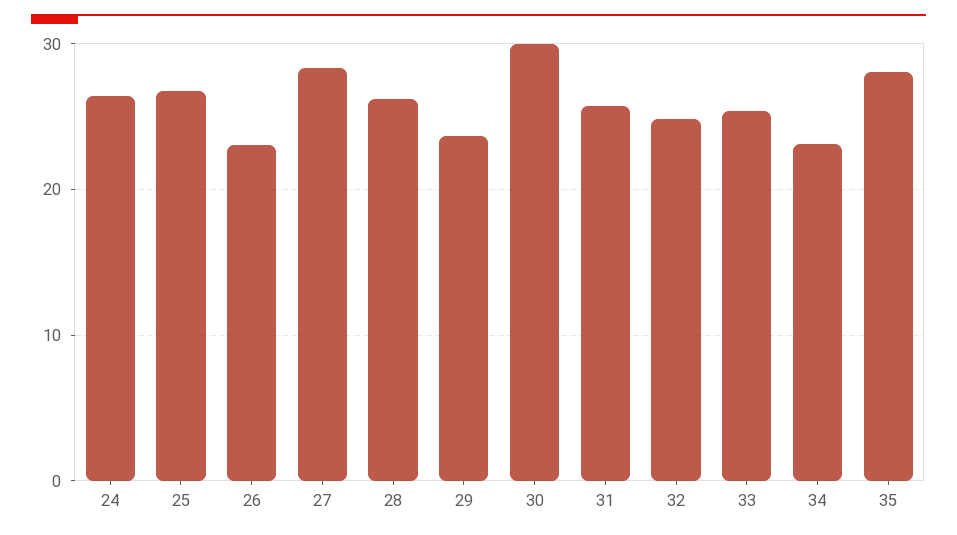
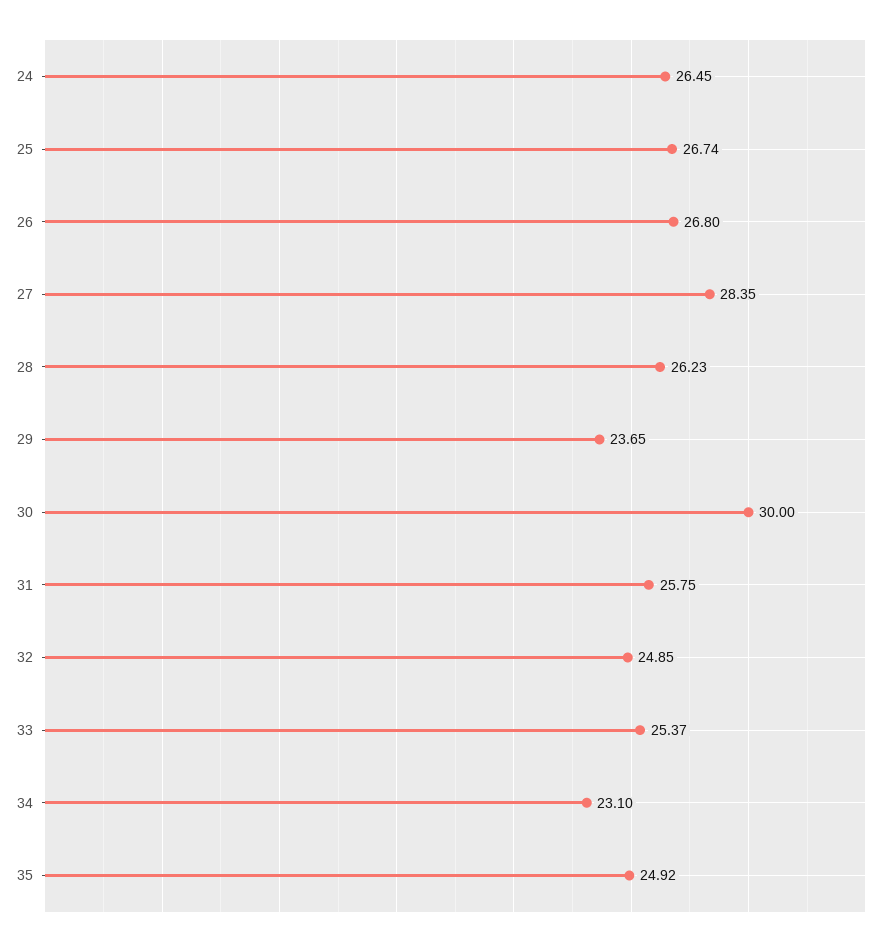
26: 23 -> 26.8
35: 28 -> 24.92

